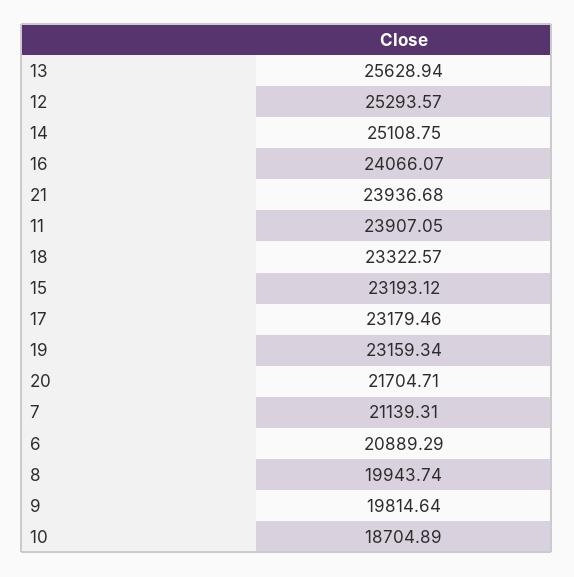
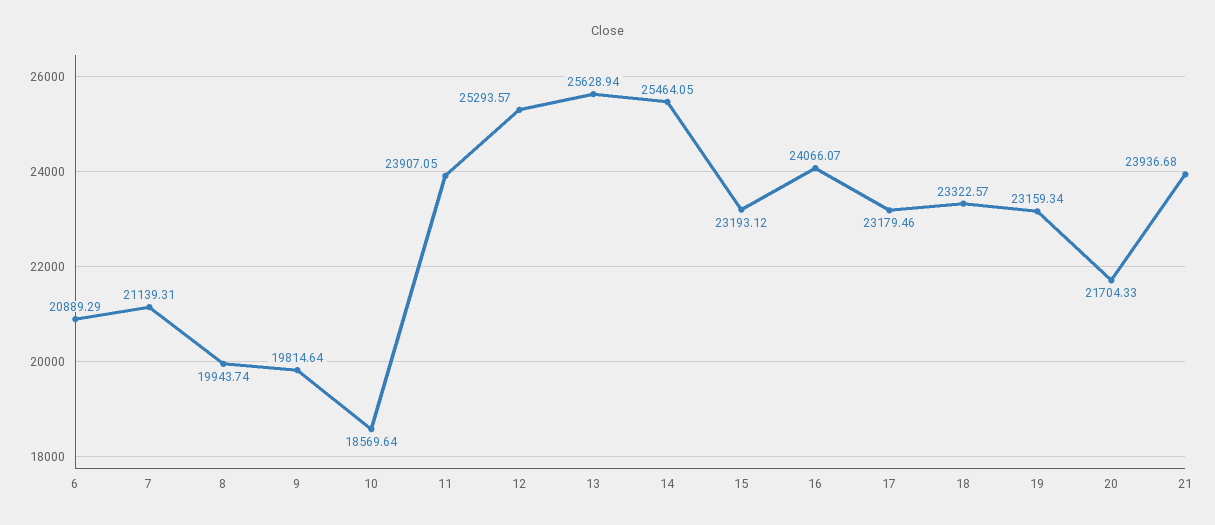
14: 25108.75 -> 25464.05
20: 21704.71 -> 21704.33
10: 18704.89 -> 18569.64

